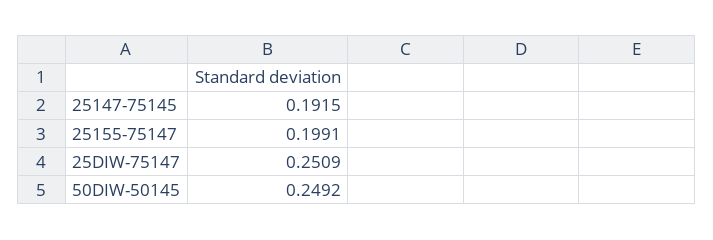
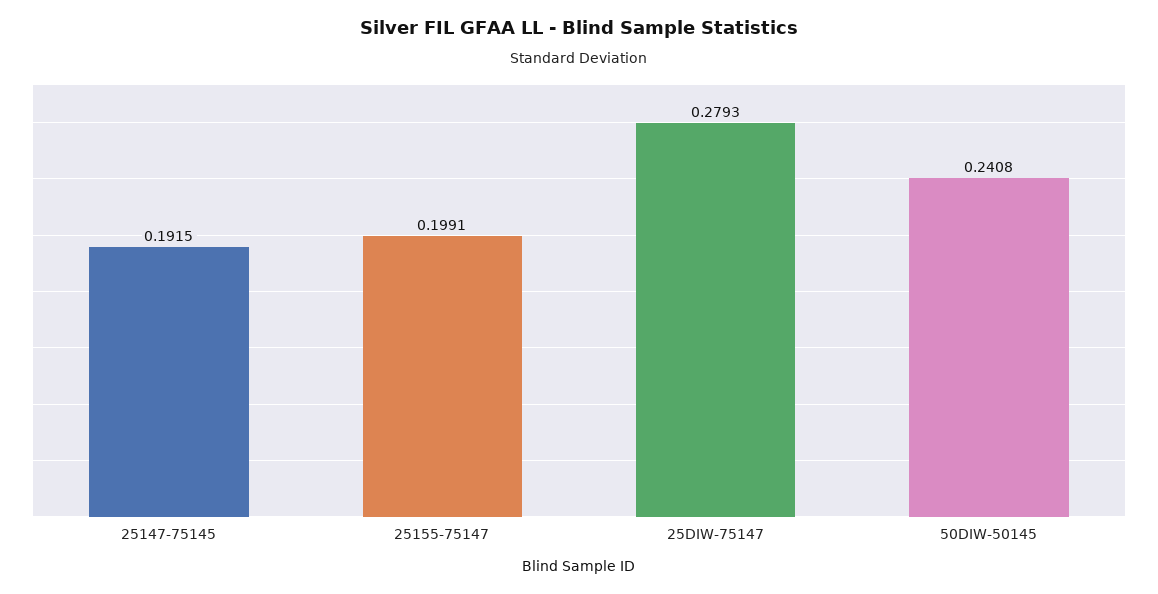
25DIW-75147: 0.2509 -> 0.2793
50DIW-50145: 0.2492 -> 0.2408

